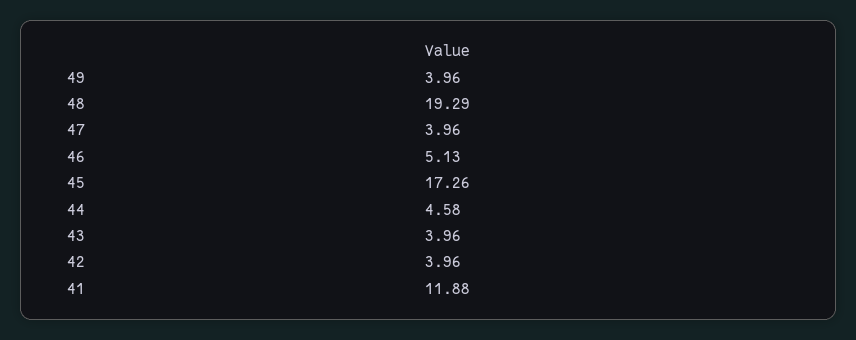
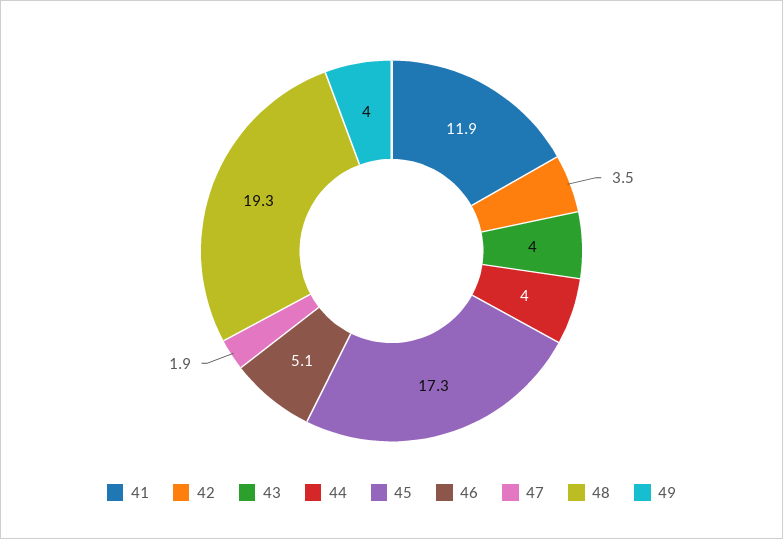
47: 3.96 -> 1.9
44: 4.58 -> 4
42: 3.96 -> 3.5

